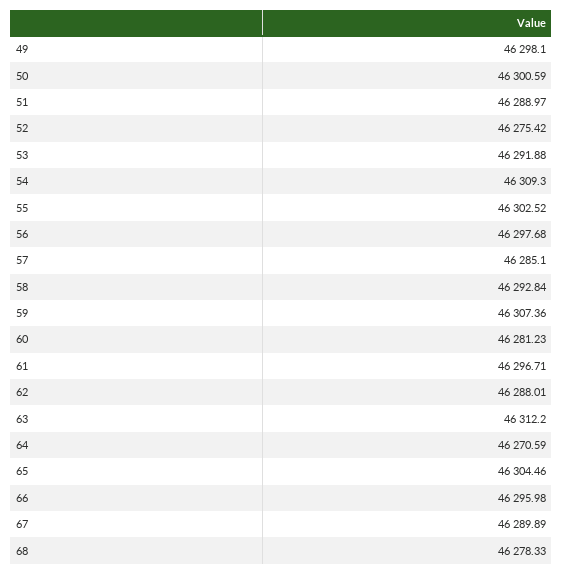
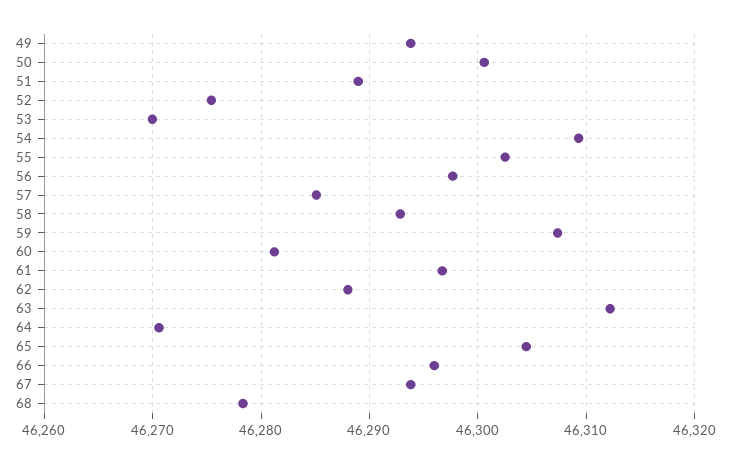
49: 46298.1 -> 46294
53: 46291.88 -> 46270
67: 46289.89 -> 46294

